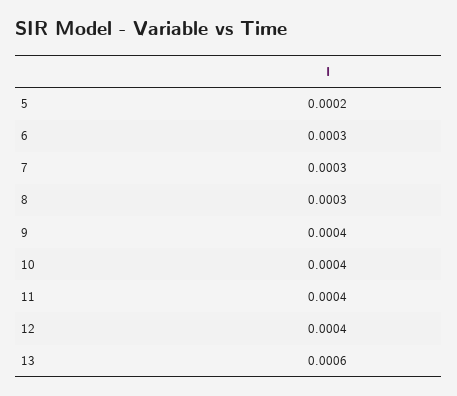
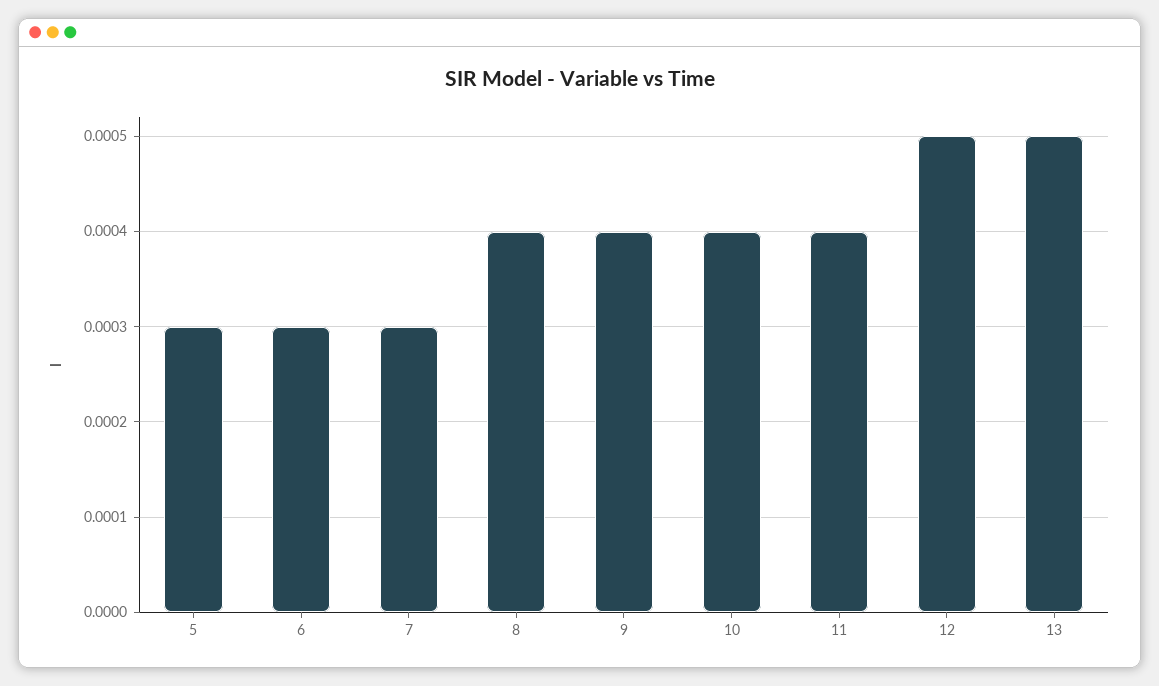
5: 0.0002 -> 0.0003
8: 0.0003 -> 0.0004
12: 0.0004 -> 0.0005
13: 0.0006 -> 0.0005

